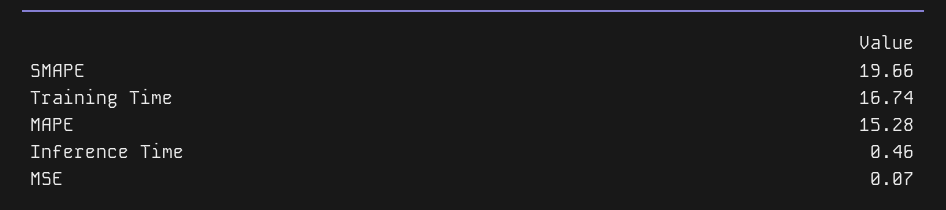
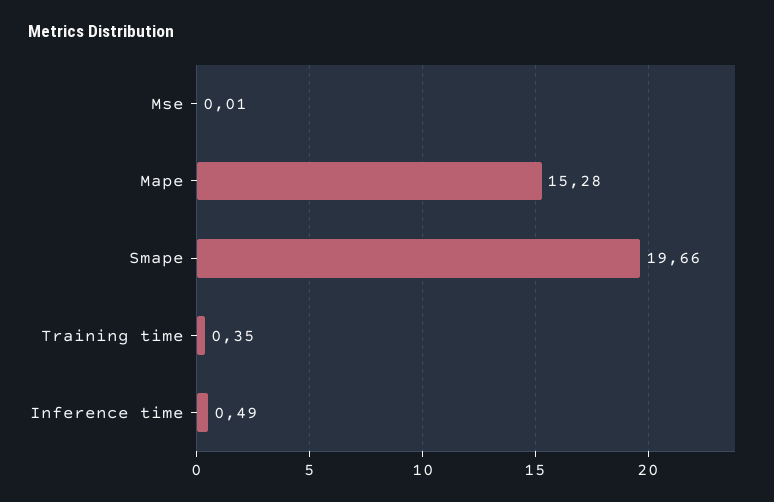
Training Time: 16.74 -> 0.35
Inference Time: 0.46 -> 0.49
MSE: 0.07 -> 0.01

